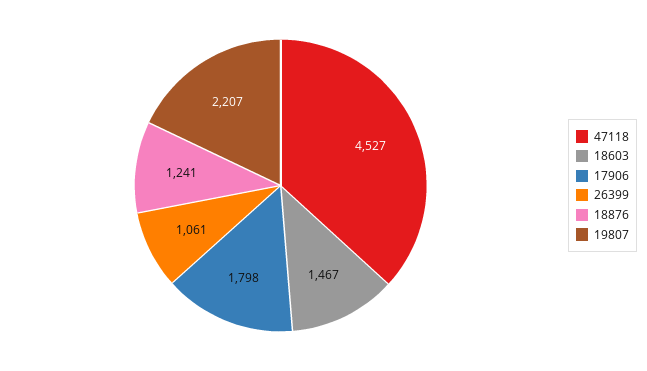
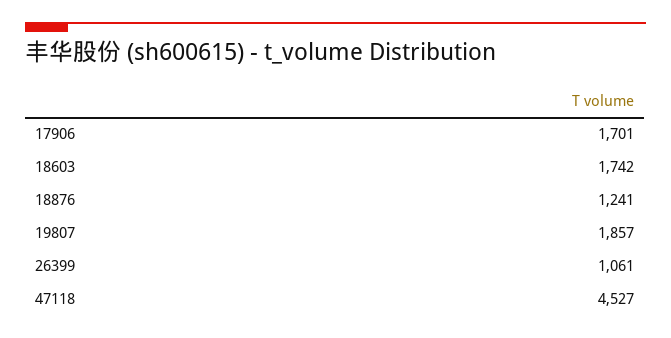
18603: 1467 -> 1742
17906: 1798 -> 1701
19807: 2207 -> 1857

